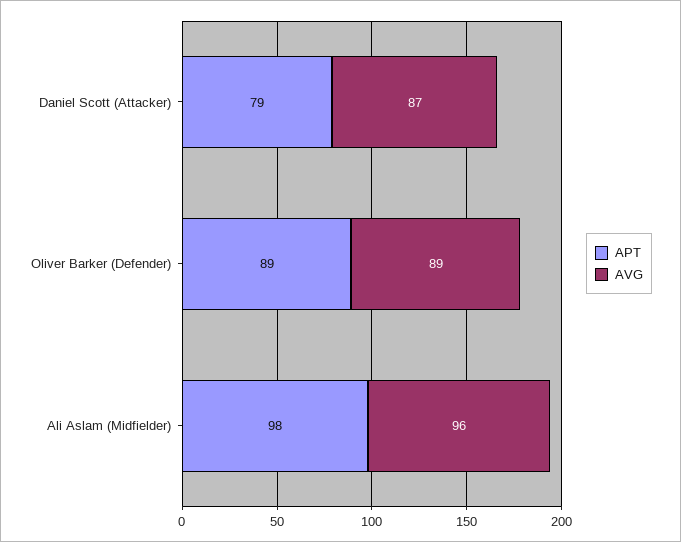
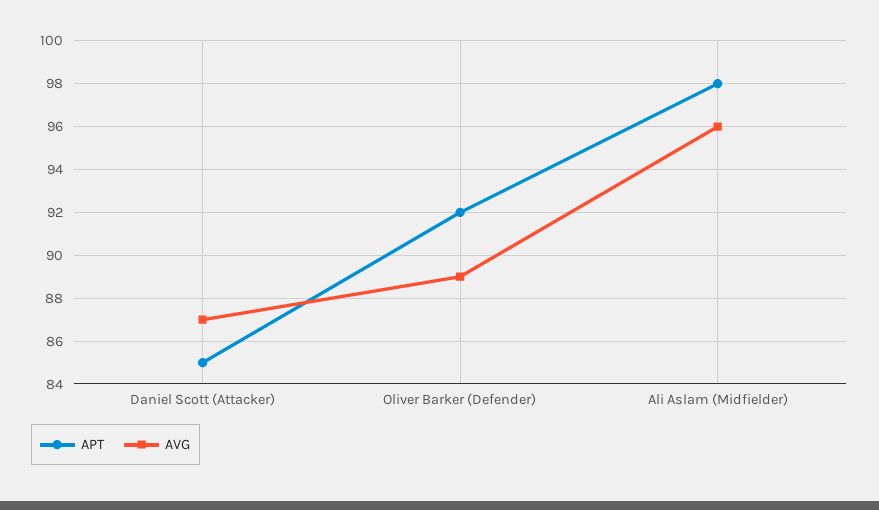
APT, Daniel Scott (Attacker): 79 -> 85
APT, Oliver Barker (Defender): 89 -> 92

